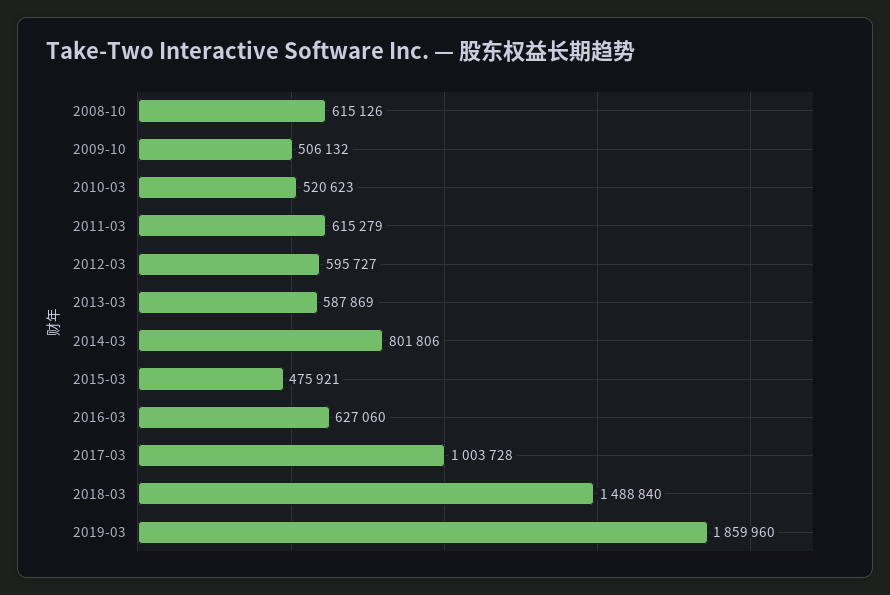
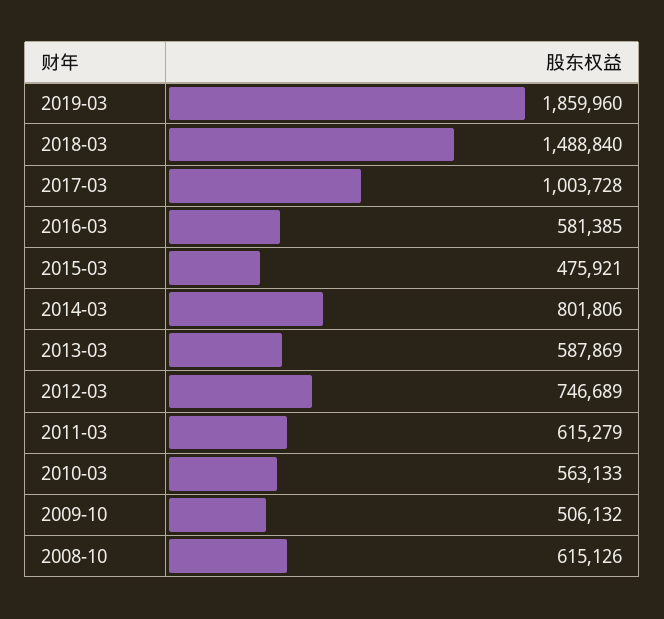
2010-03: 520623 -> 563133
2012-03: 595727 -> 746689
2016-03: 627060 -> 581385

